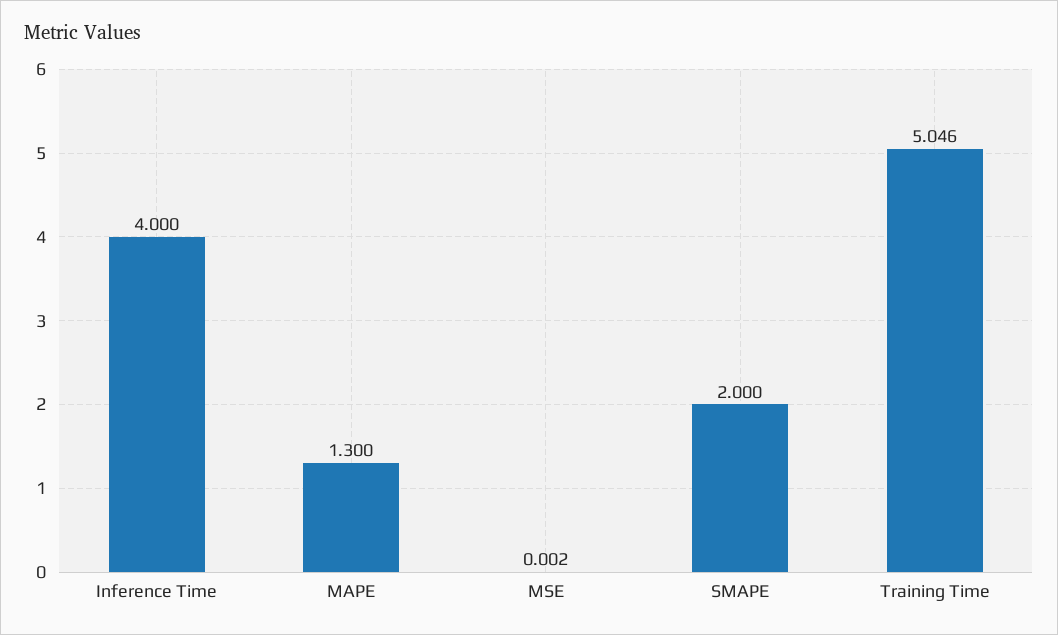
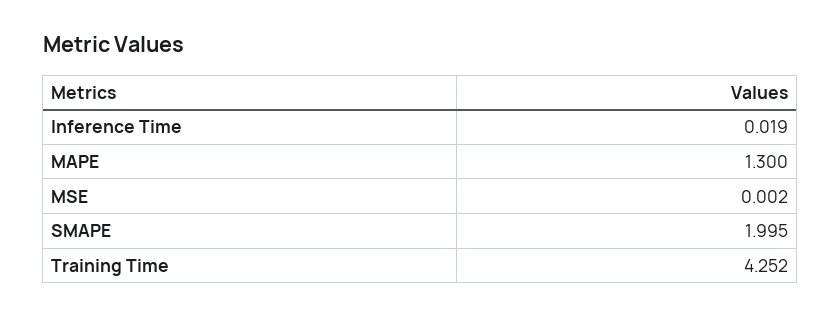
Inference Time: 4 -> 0.019
SMAPE: 2 -> 1.995
Training Time: 5.046 -> 4.252

